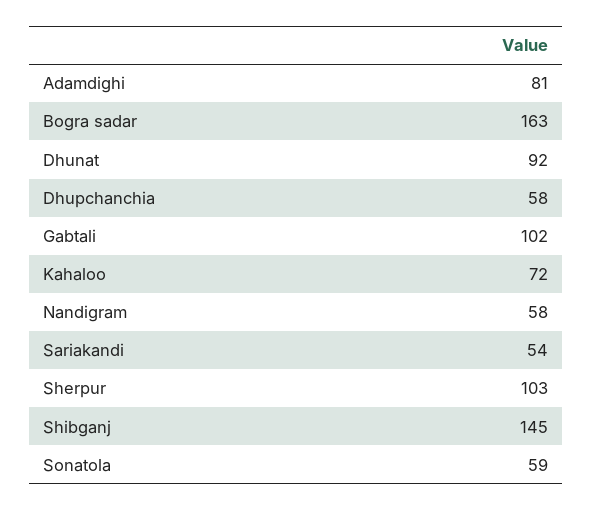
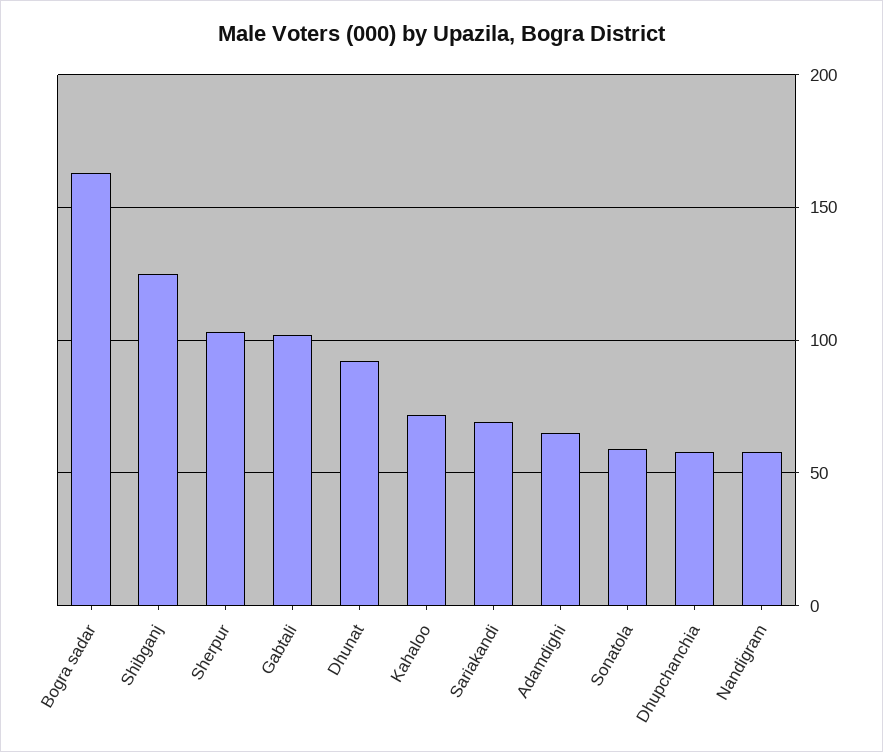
Adamdighi: 81 -> 65
Sariakandi: 54 -> 70
Shibganj: 145 -> 125

